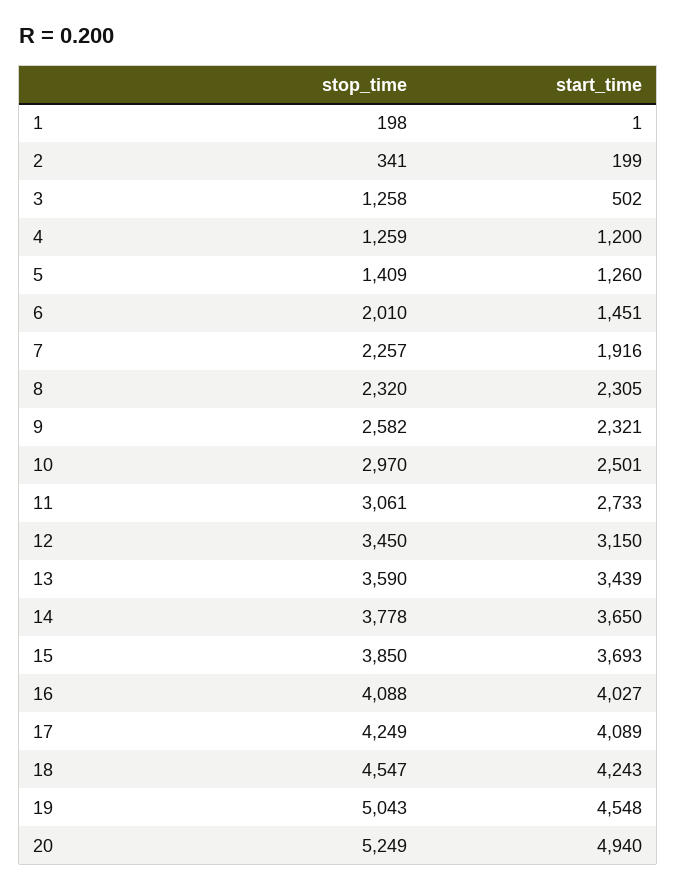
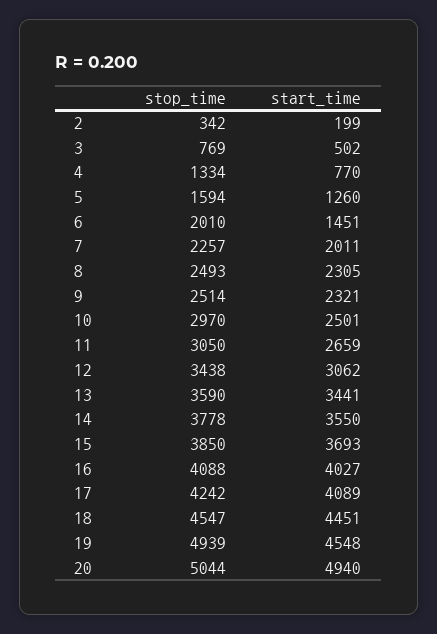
stop_time, 1: 198 -> none
start_time, 1: 1 -> none
stop_time, 2: 341 -> 342
stop_time, 3: 1258 -> 769
stop_time, 4: 1259 -> 1334
start_time, 4: 1200 -> 770
stop_time, 5: 1409 -> 1594
start_time, 7: 1916 -> 2011
stop_time, 8: 2320 -> 2493
stop_time, 9: 2582 -> 2514
stop_time, 11: 3061 -> 3050
start_time, 11: 2733 -> 2659
stop_time, 12: 3450 -> 3438
start_time, 12: 3150 -> 3062
start_time, 13: 3439 -> 3441
start_time, 14: 3650 -> 3550
stop_time, 17: 4249 -> 4242
start_time, 18: 4243 -> 4451
stop_time, 19: 5043 -> 4939
stop_time, 20: 5249 -> 5044

